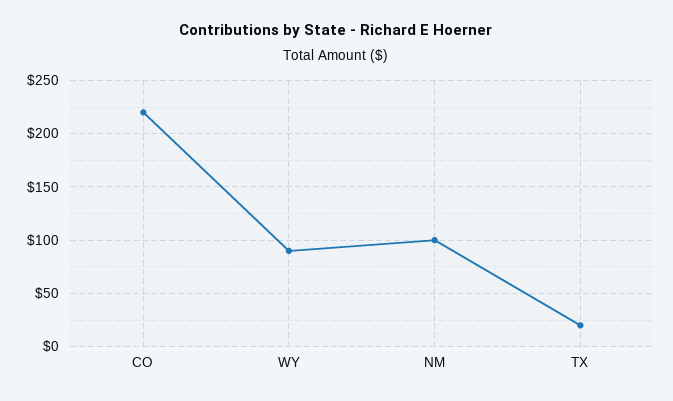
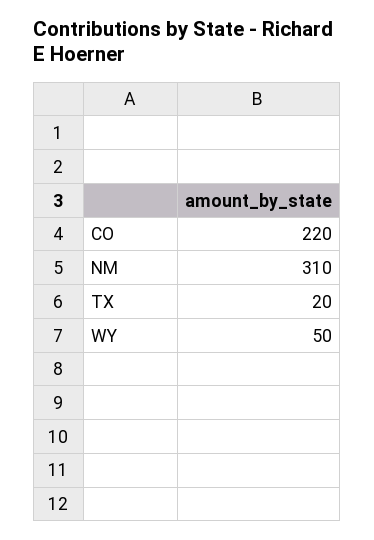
WY: 90 -> 50
NM: 100 -> 310

